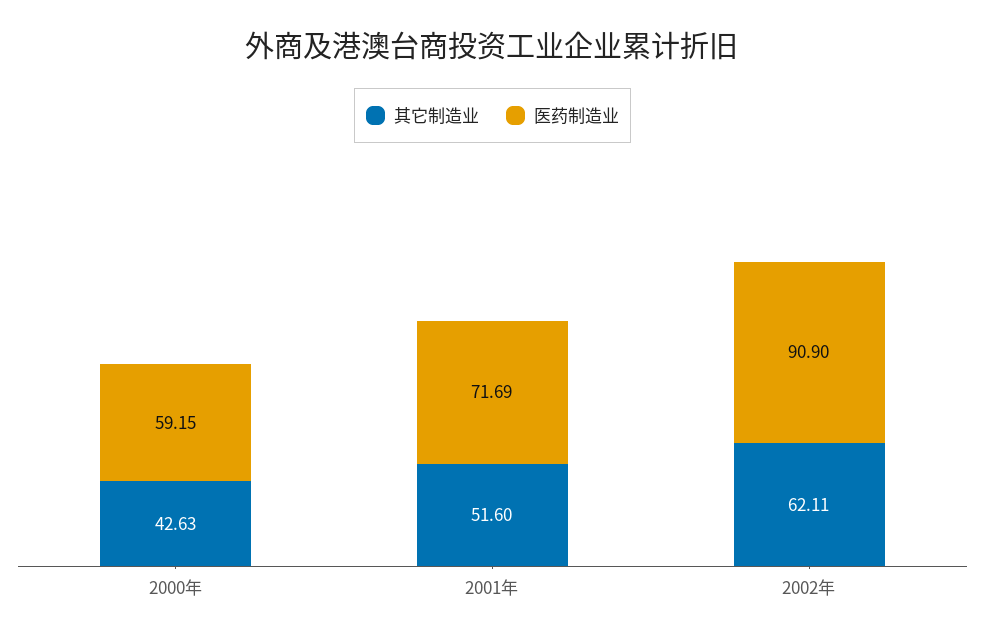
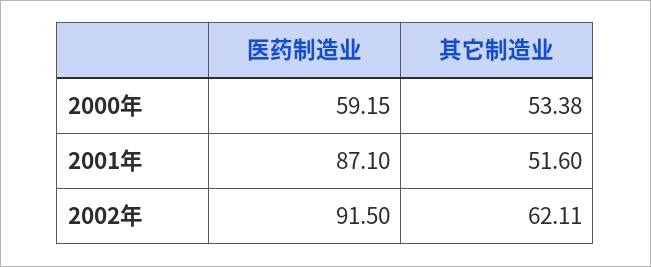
其它制造业, 2000年: 42.63 -> 53.38
医药制造业, 2001年: 71.69 -> 87.1
医药制造业, 2002年: 90.9 -> 91.5

